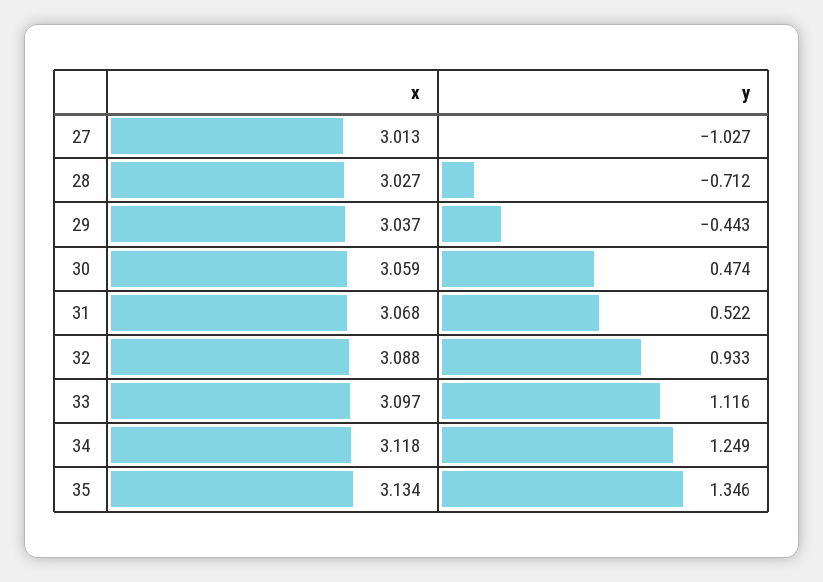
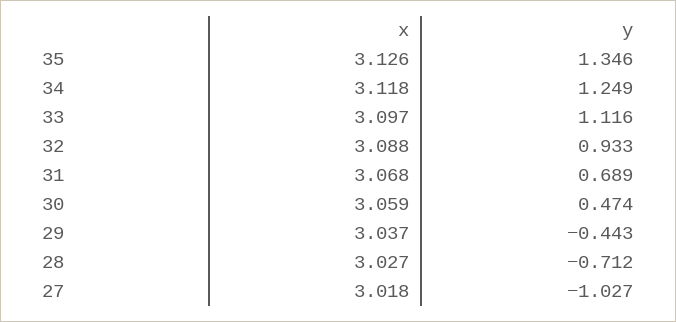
x, 27: 3.013 -> 3.018
y, 31: 0.522 -> 0.689
x, 35: 3.134 -> 3.126

